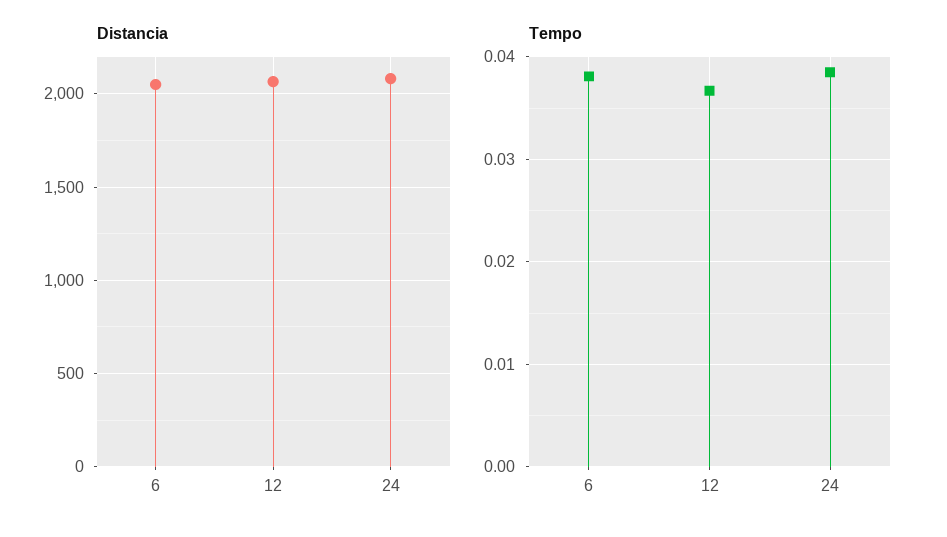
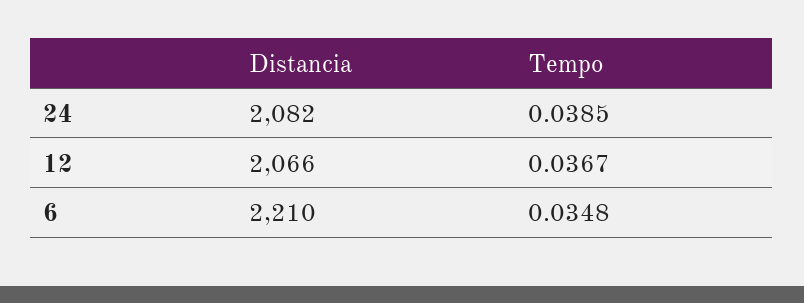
Distancia, 6: 2050 -> 2210
Tempo, 6: 0.038 -> 0.0348

